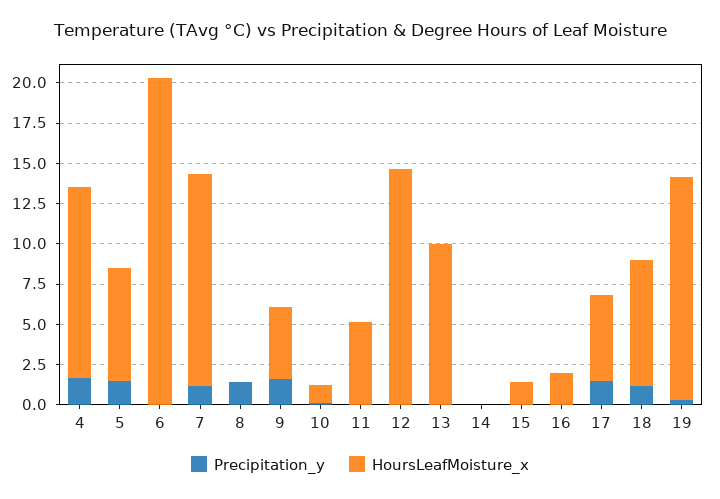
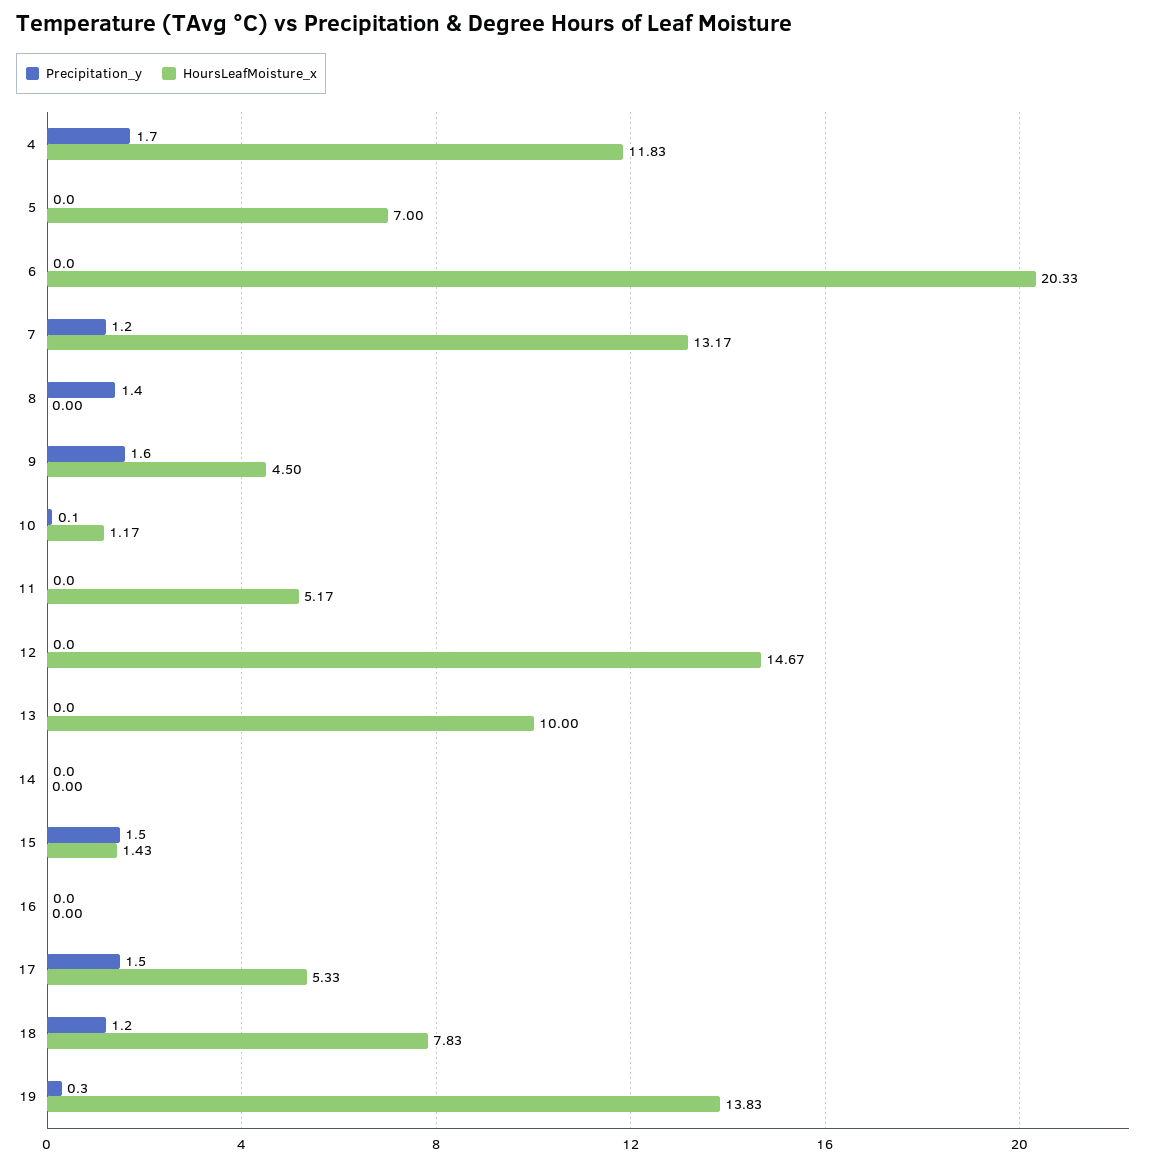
Precipitation_y, 5: 1.5 -> 0
Precipitation_y, 15: 0 -> 1.5
HoursLeafMoisture_x, 16: 2 -> 0

